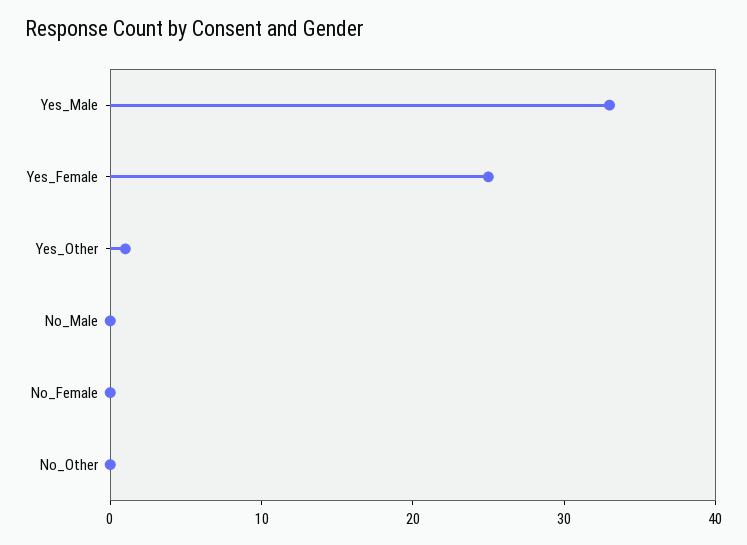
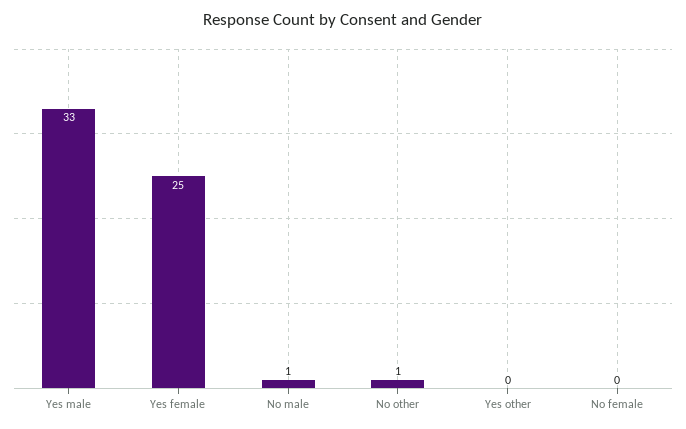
Yes_Other: 1 -> 0
No_Male: 0 -> 1
No_Other: 0 -> 1

